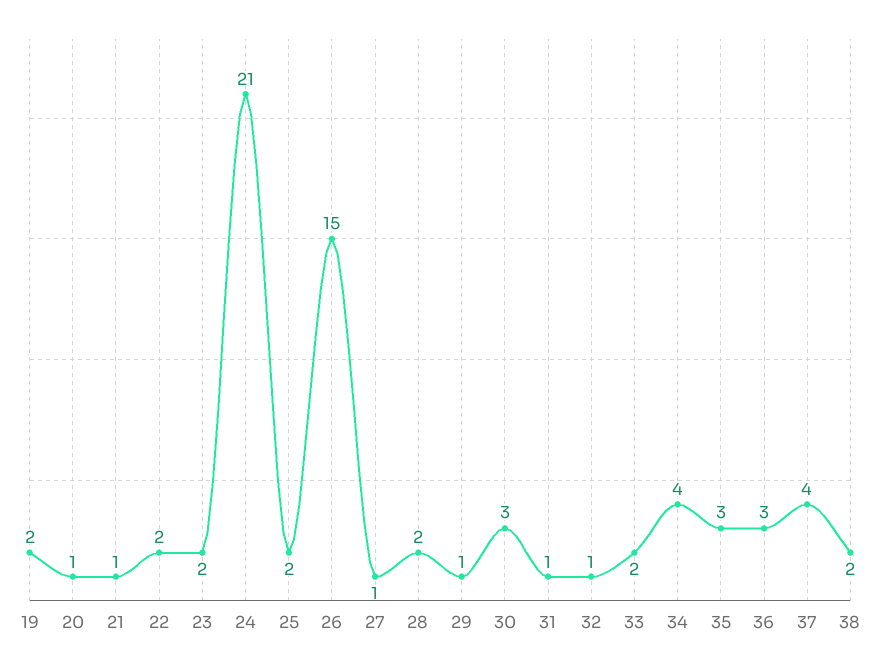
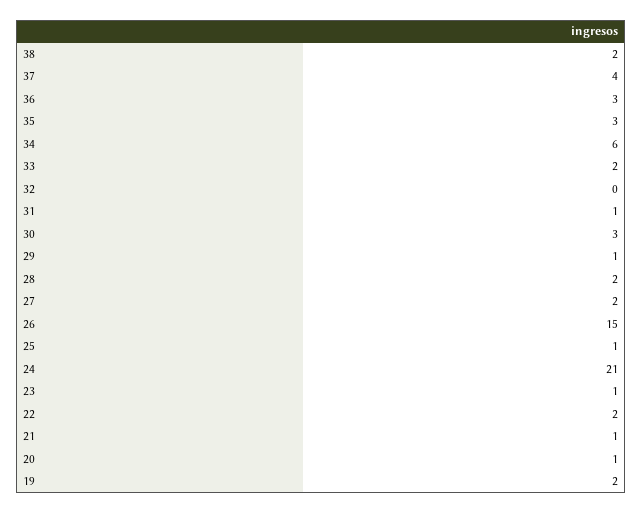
23: 2 -> 1
25: 2 -> 1
27: 1 -> 2
32: 1 -> 0
34: 4 -> 6

